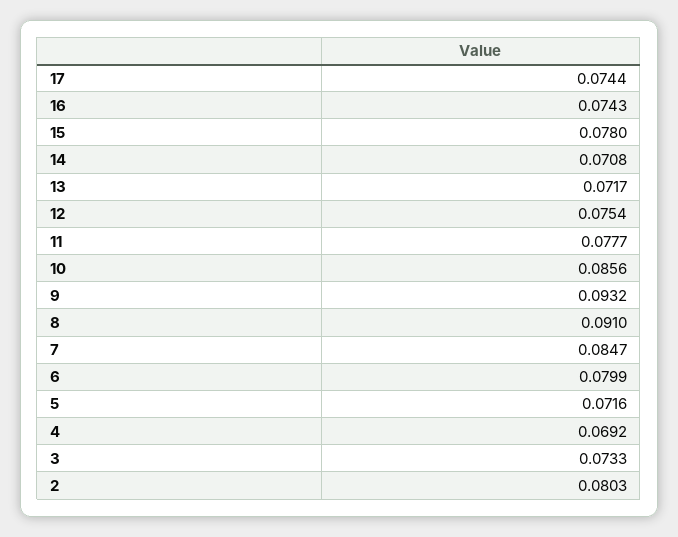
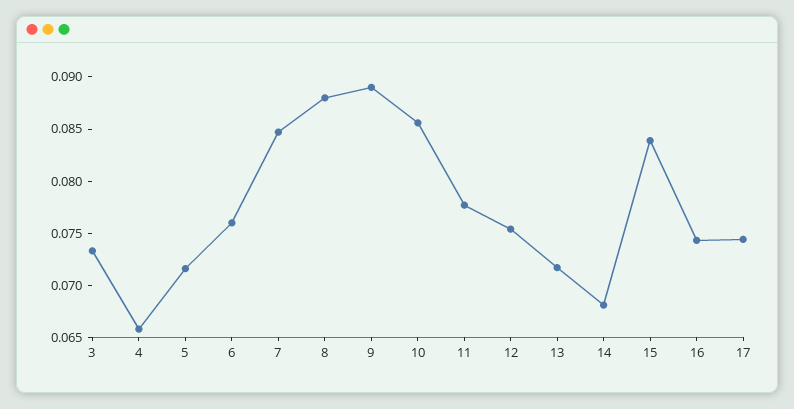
15: 0.078 -> 0.084
14: 0.0708 -> 0.068
9: 0.0932 -> 0.089
8: 0.091 -> 0.088
6: 0.0799 -> 0.076
4: 0.0692 -> 0.066
2: 0.0803 -> none

